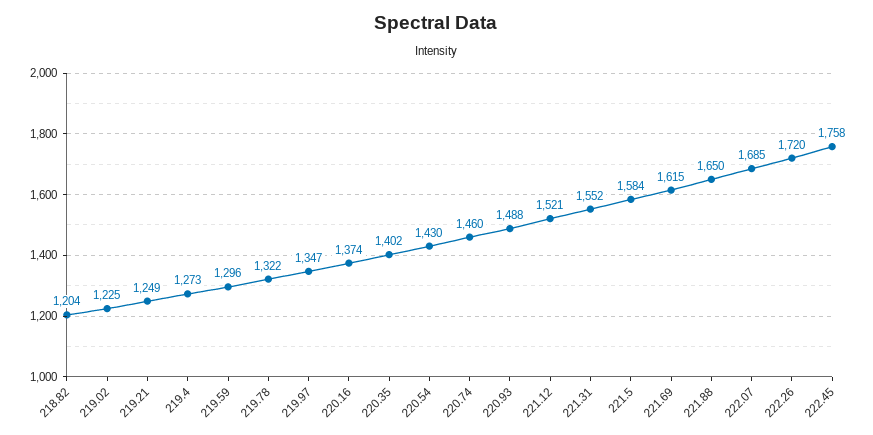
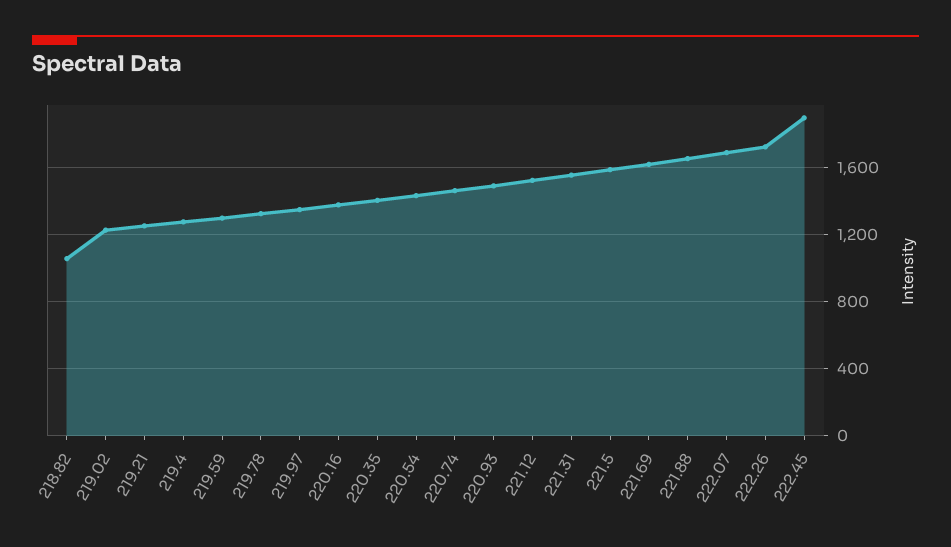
218.82: 1204 -> 1050
222.45: 1758 -> 1900

